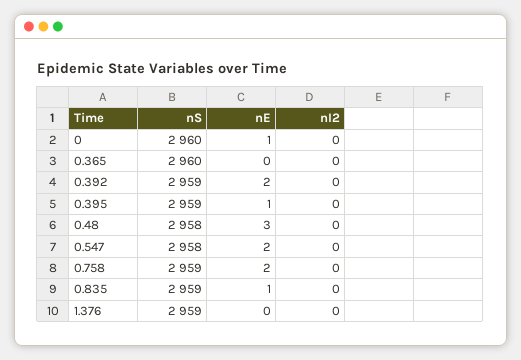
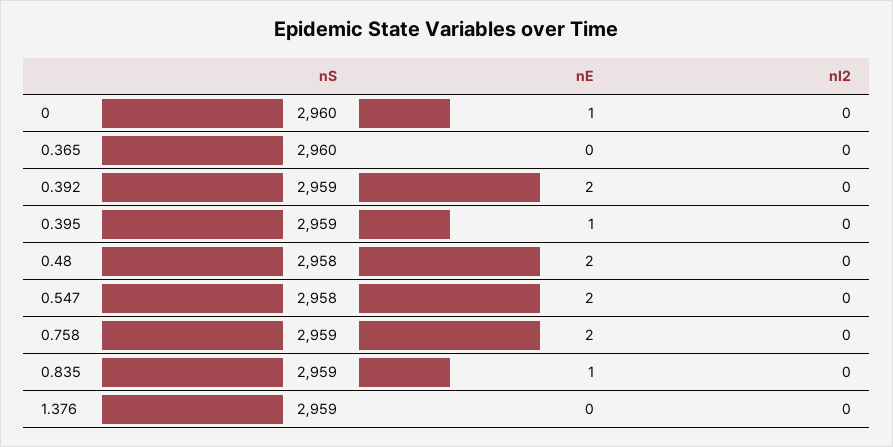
nE, 0.48: 3 -> 2

